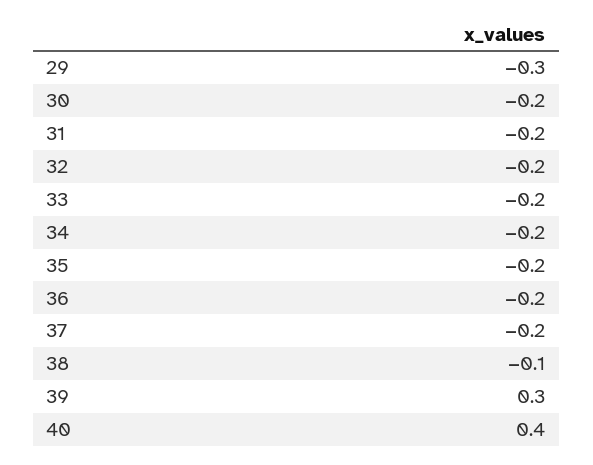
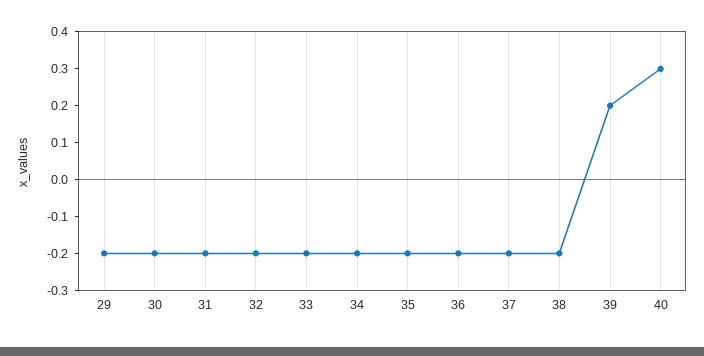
29: -0.3 -> -0.2
38: -0.1 -> -0.2
39: 0.3 -> 0.2
40: 0.4 -> 0.3

